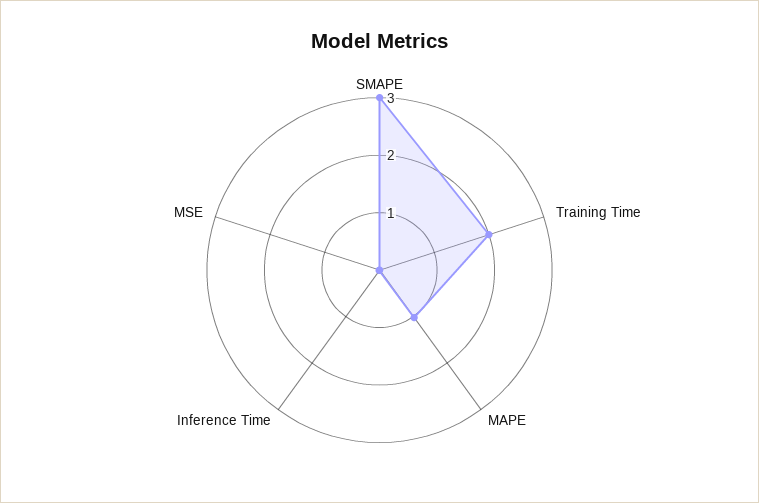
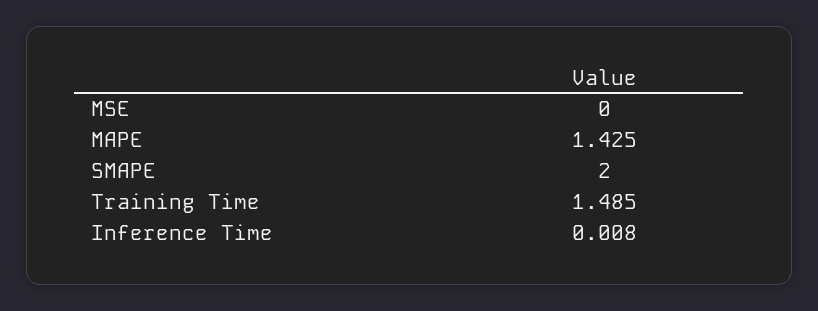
SMAPE: 3 -> 2
Training Time: 2 -> 1.485
MAPE: 1 -> 1.425

